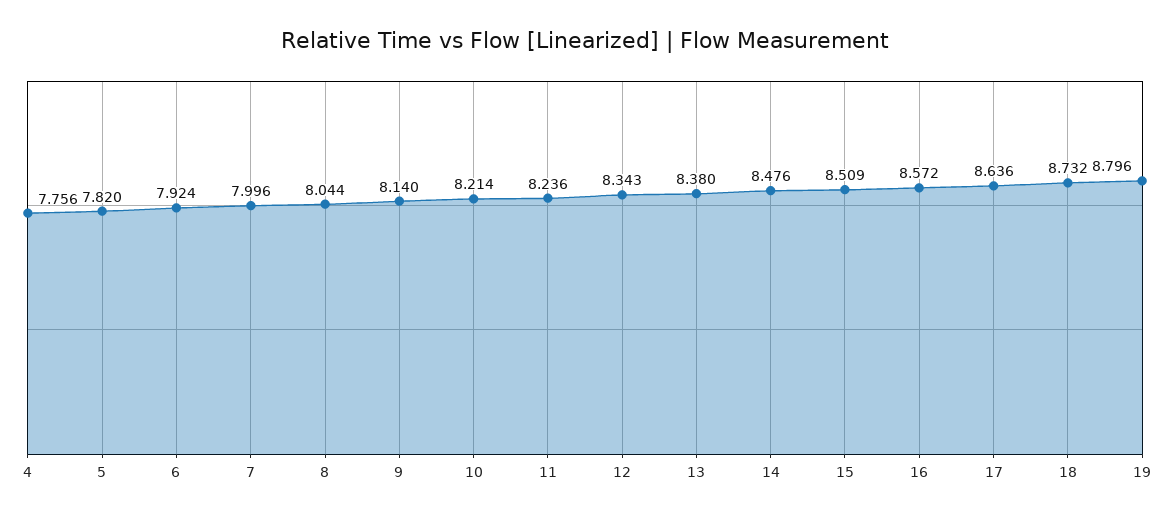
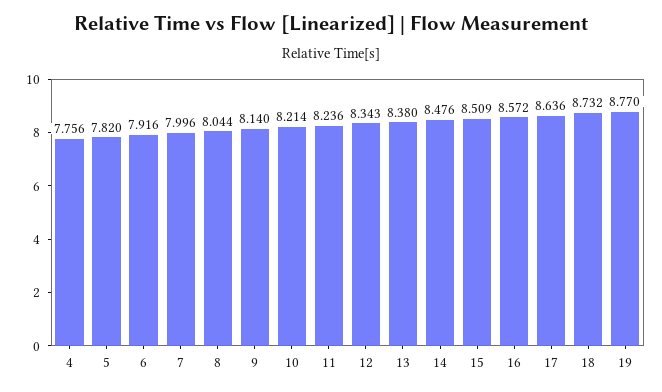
6: 7.924 -> 7.916
19: 8.796 -> 8.77

